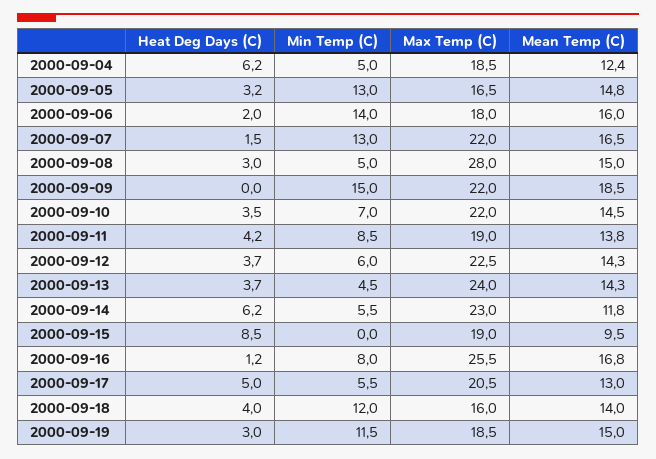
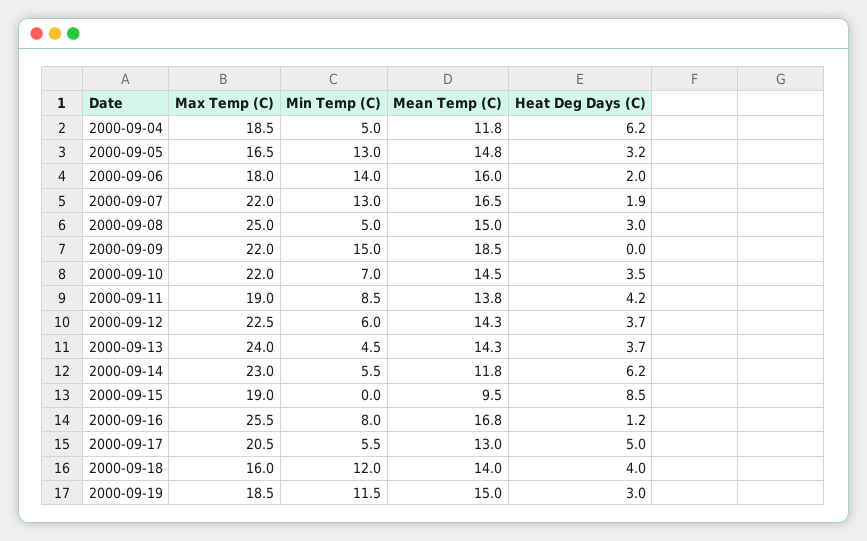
Mean Temp (C), 2000-09-04: 12.4 -> 11.8
Heat Deg Days (C), 2000-09-07: 1.5 -> 1.9
Max Temp (C), 2000-09-08: 28 -> 25

